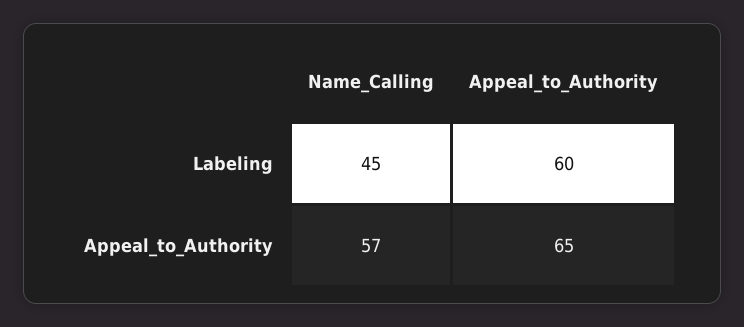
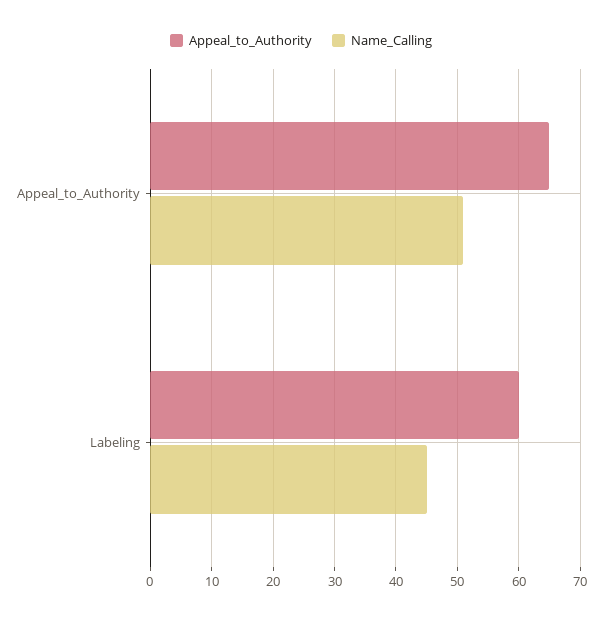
Name_Calling, Appeal_to_Authority: 57 -> 51

